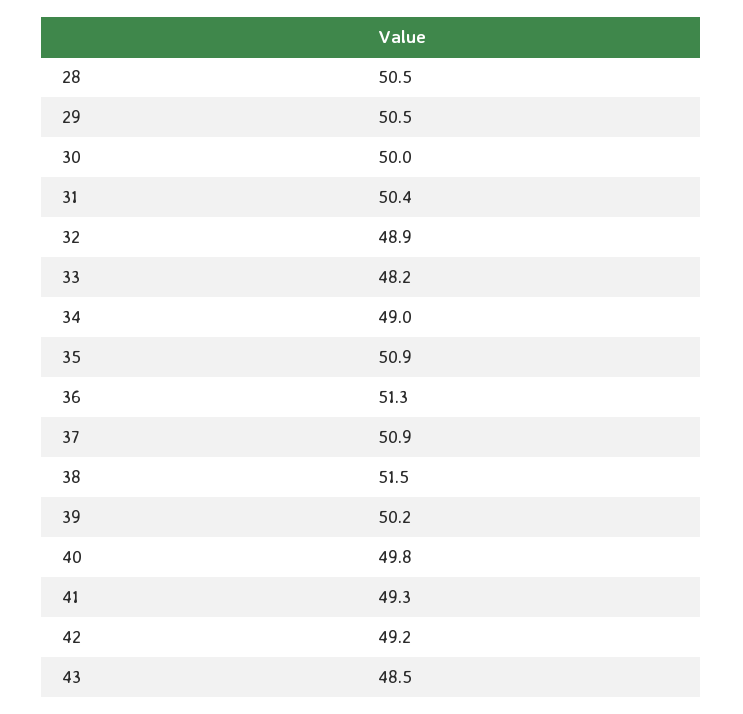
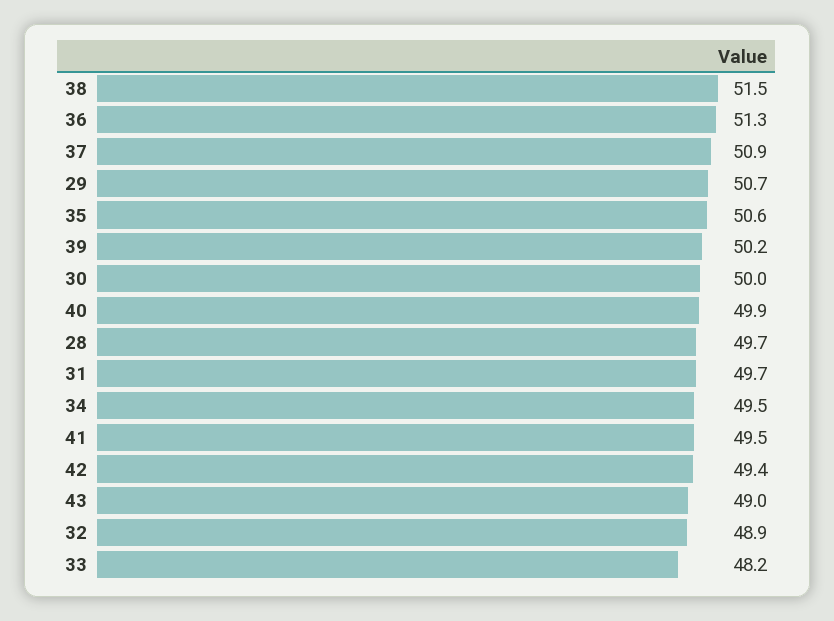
28: 50.5 -> 49.7
29: 50.5 -> 50.7
31: 50.4 -> 49.7
34: 49 -> 49.5
35: 50.9 -> 50.6
40: 49.8 -> 49.9
41: 49.3 -> 49.5
42: 49.2 -> 49.4
43: 48.5 -> 49

